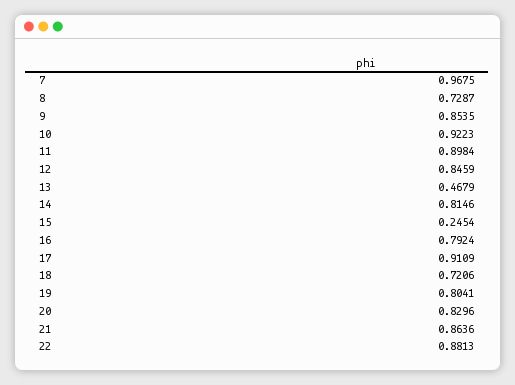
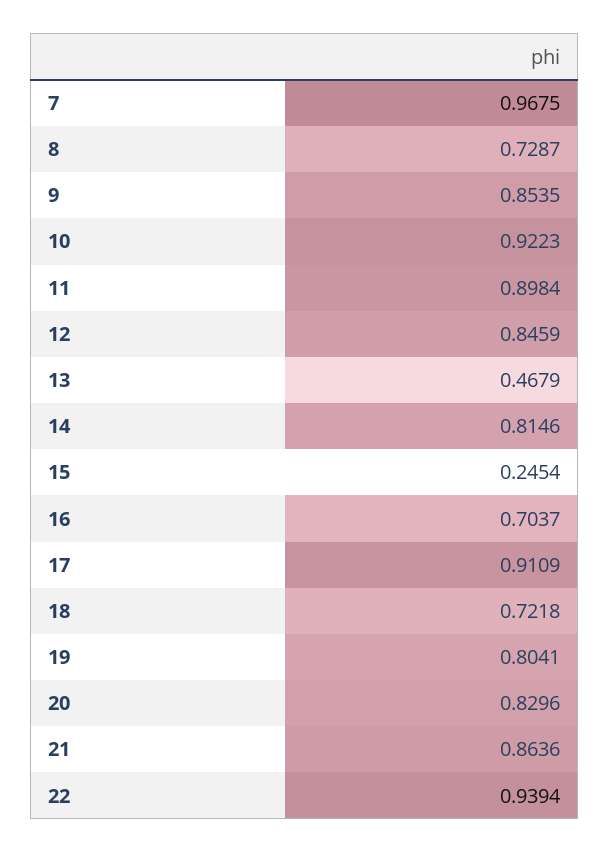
16: 0.7924 -> 0.7037
18: 0.7206 -> 0.7218
22: 0.8813 -> 0.9394

